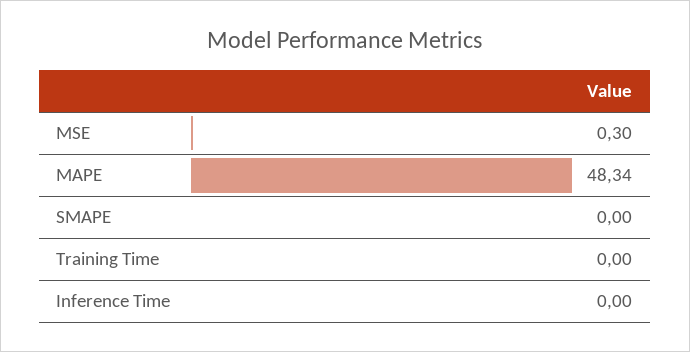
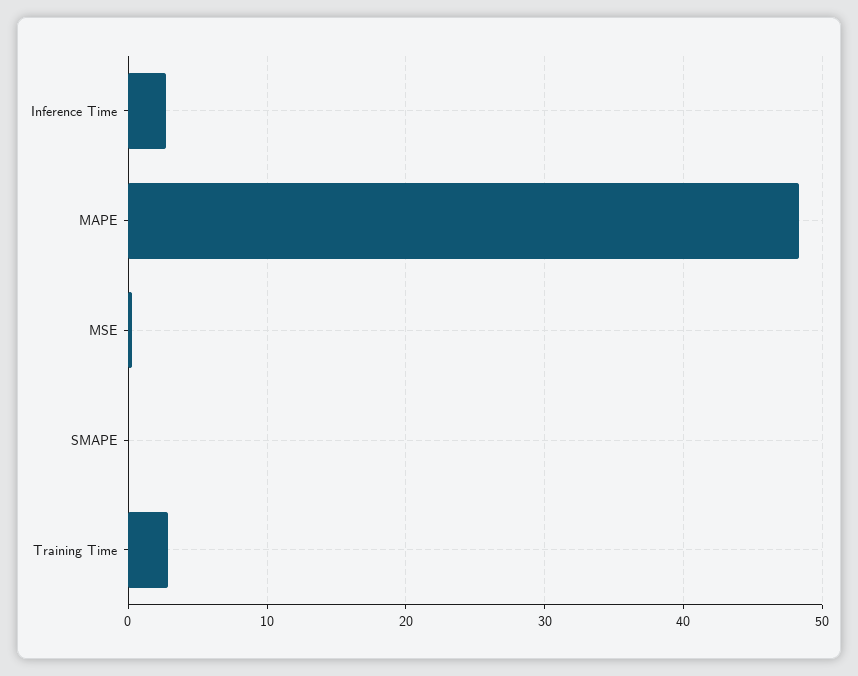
Training Time: 0 -> 3
Inference Time: 0 -> 3

